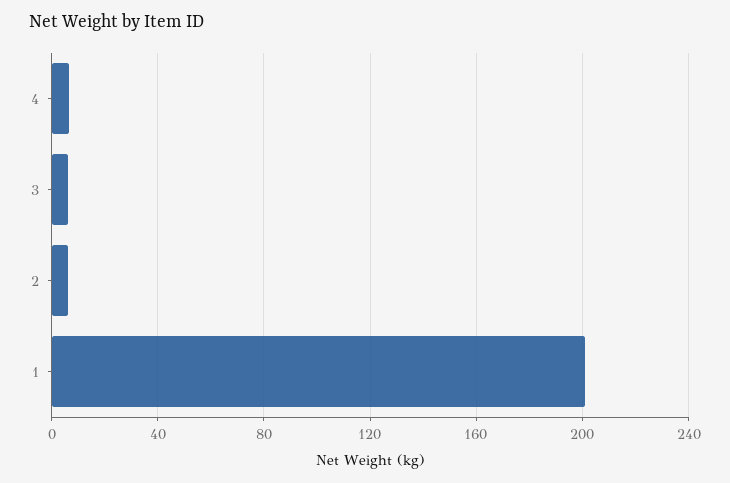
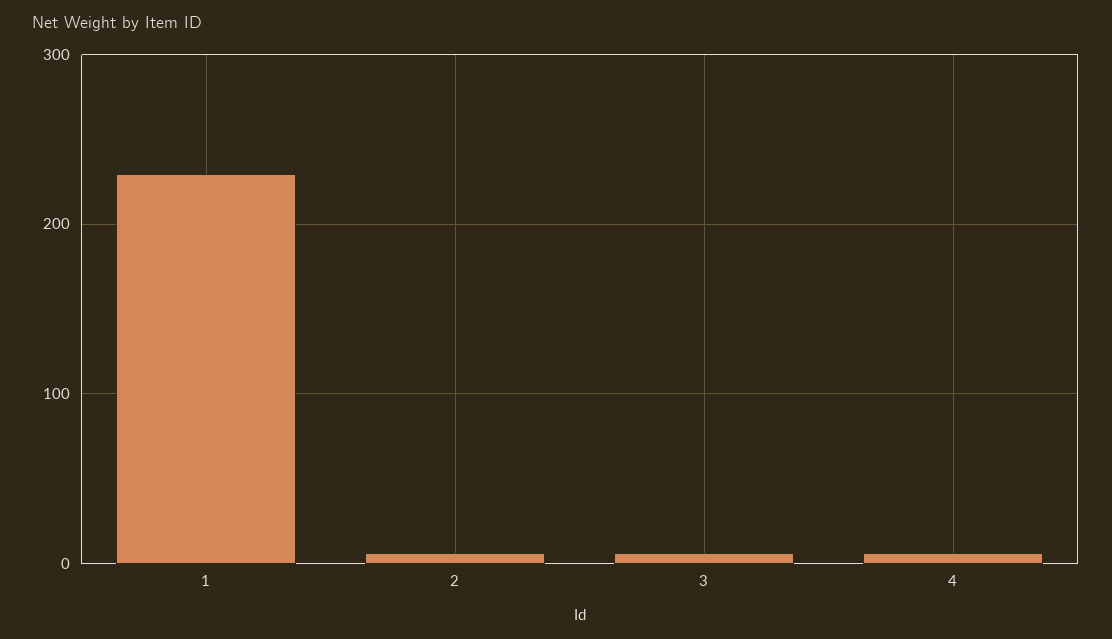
1: 200 -> 230

